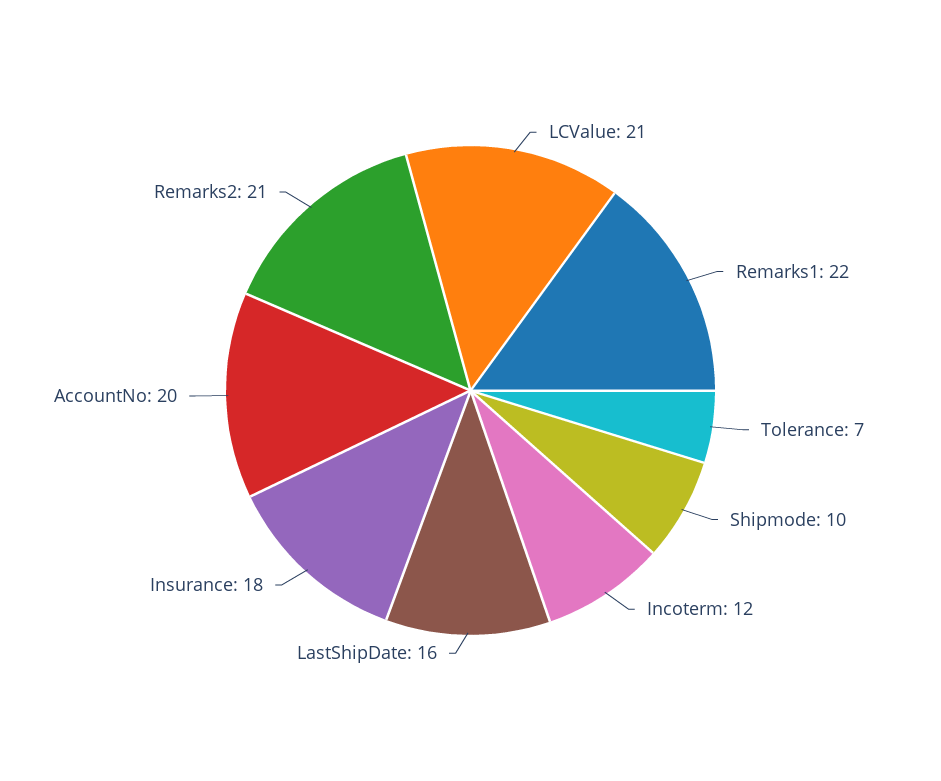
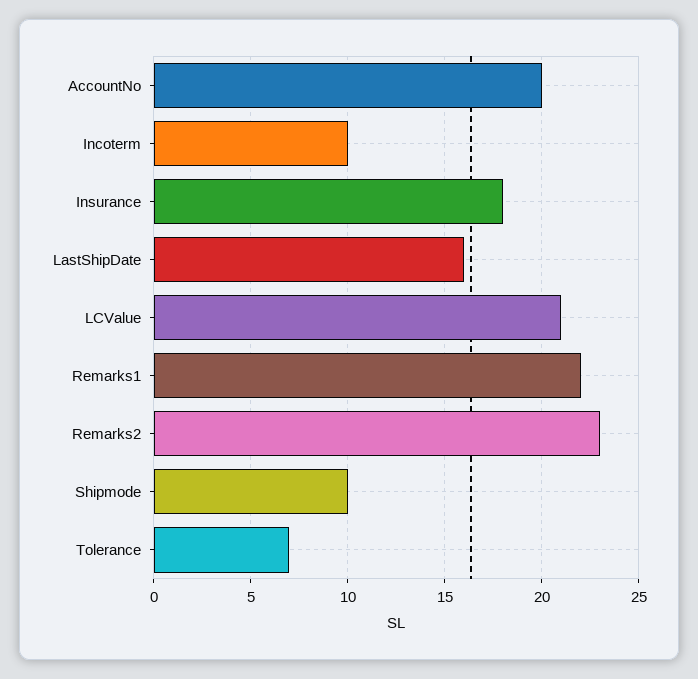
Incoterm: 12 -> 10
Remarks2: 21 -> 23

